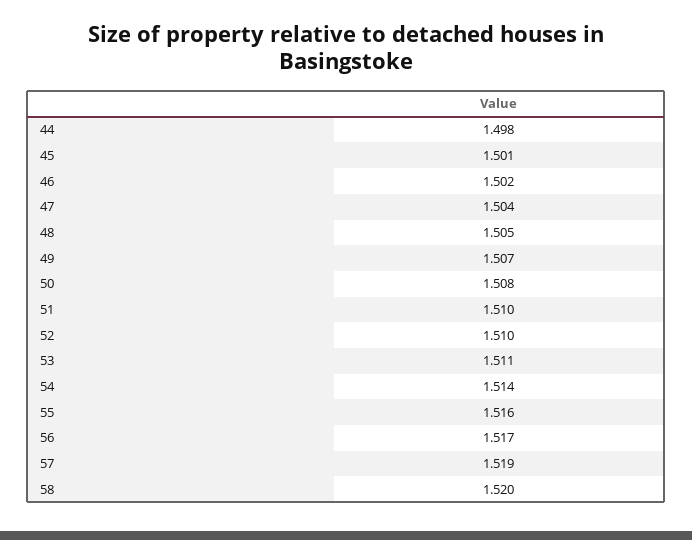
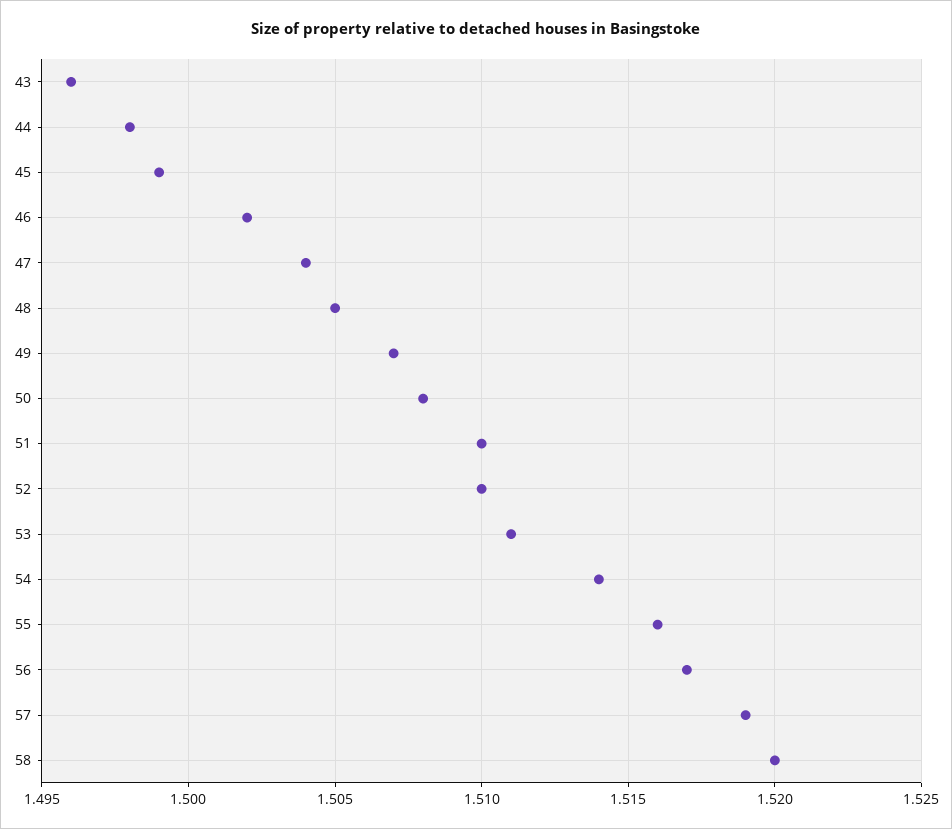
45: 1.501 -> 1.499
43: none -> 1.496

